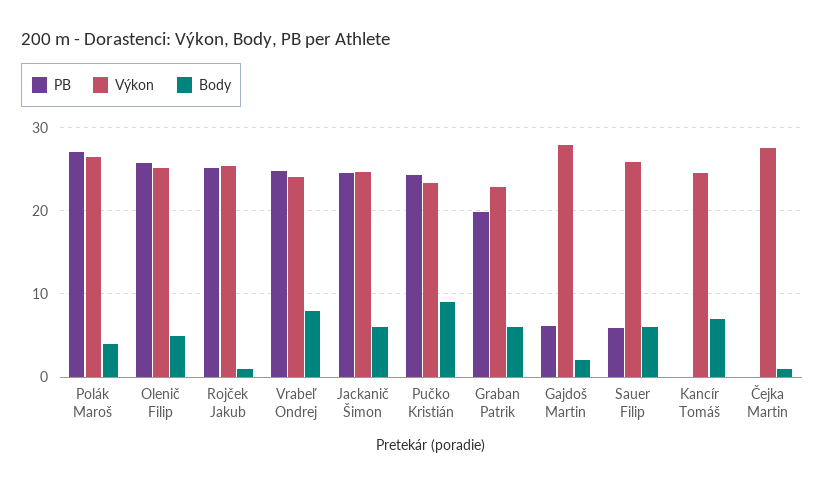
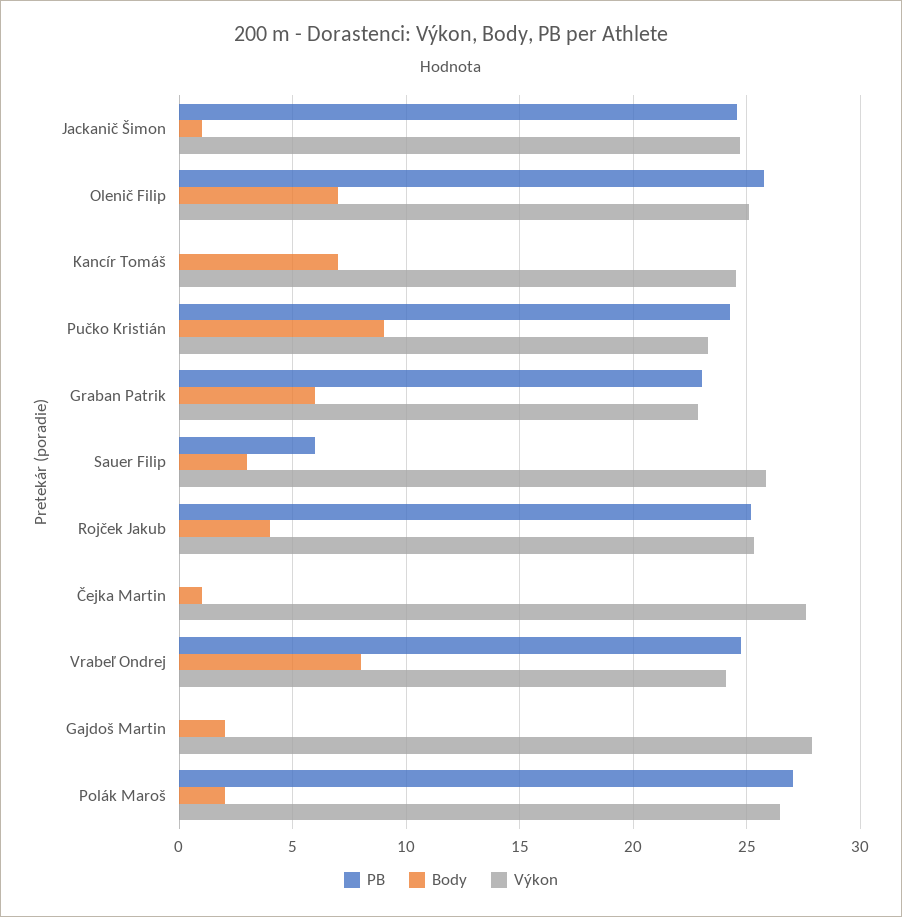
Body, Polák Maroš: 4 -> 2
Body, Olenič Filip: 5 -> 7
Body, Rojček Jakub: 1 -> 4
Body, Jackanič Šimon: 6 -> 1
PB, Graban Patrik: 20 -> 23
PB, Gajdoš Martin: 6 -> 0
Body, Sauer Filip: 6 -> 3

